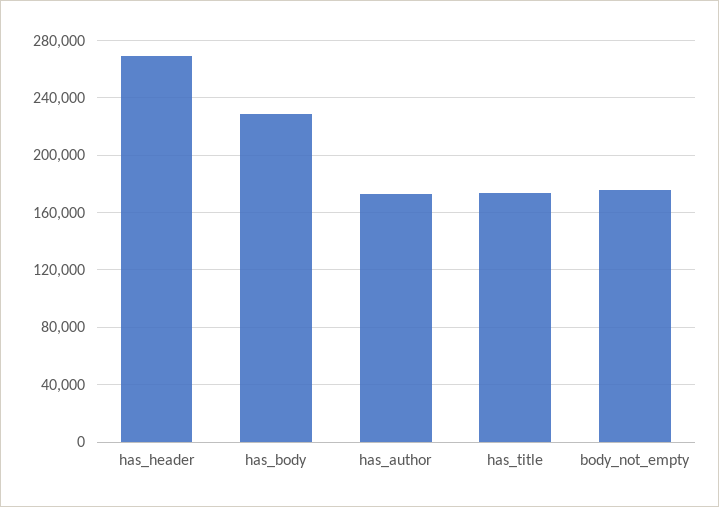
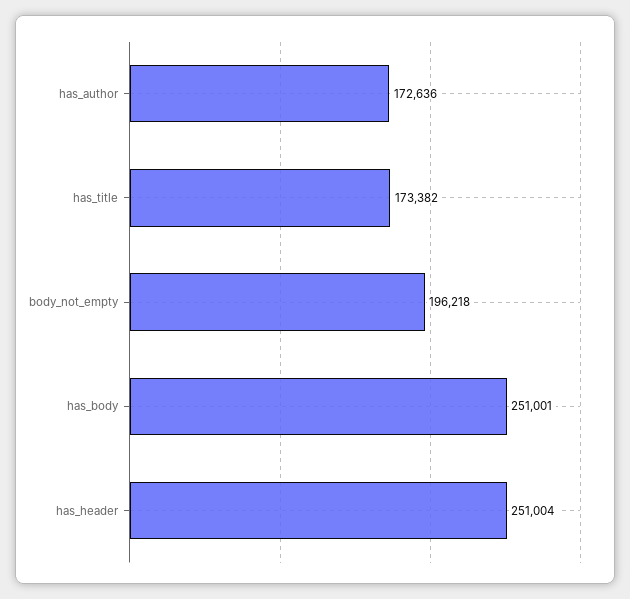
has_header: 270000 -> 251004
has_body: 230000 -> 251001
body_not_empty: 175000 -> 196218

